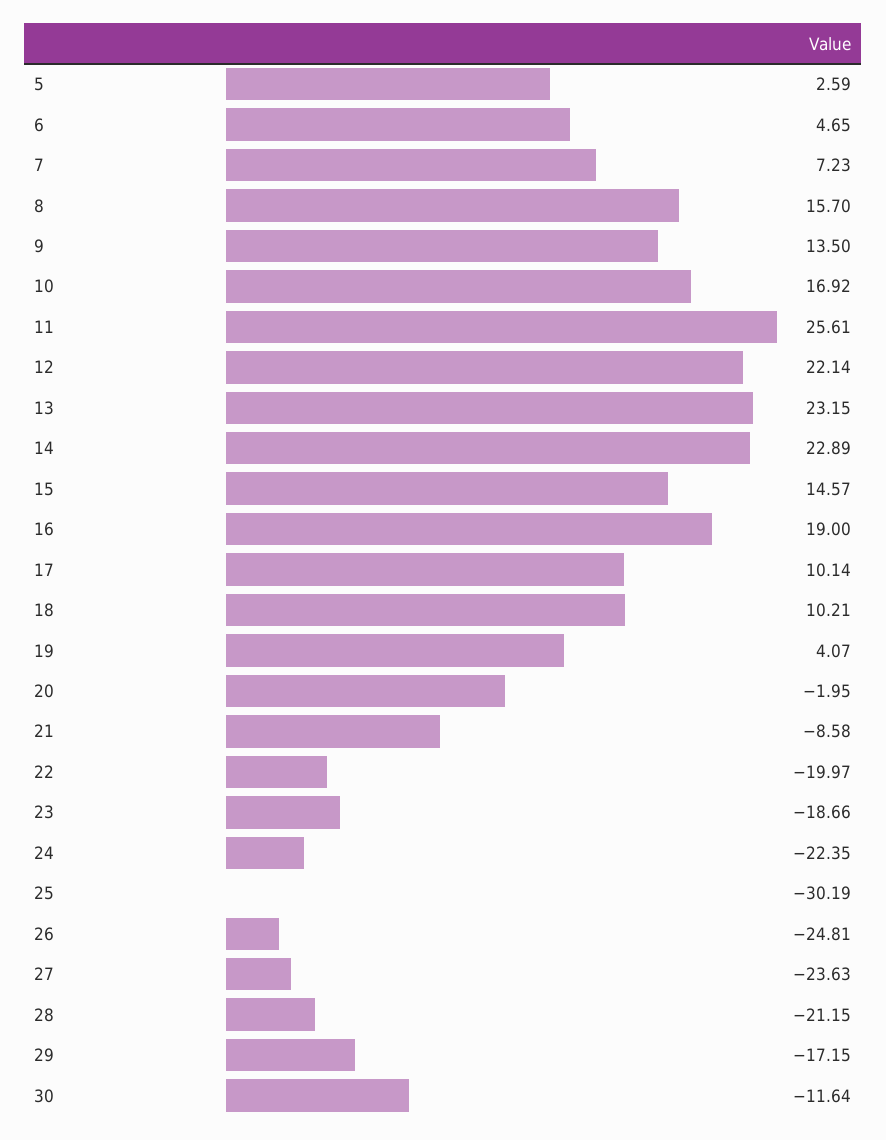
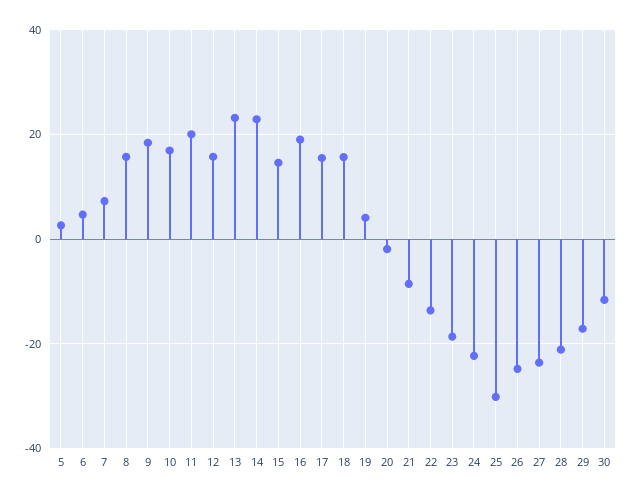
9: 13.5 -> 18
11: 25.61 -> 20
12: 22.14 -> 16
17: 10.14 -> 16
18: 10.21 -> 16
22: -19.97 -> -14

